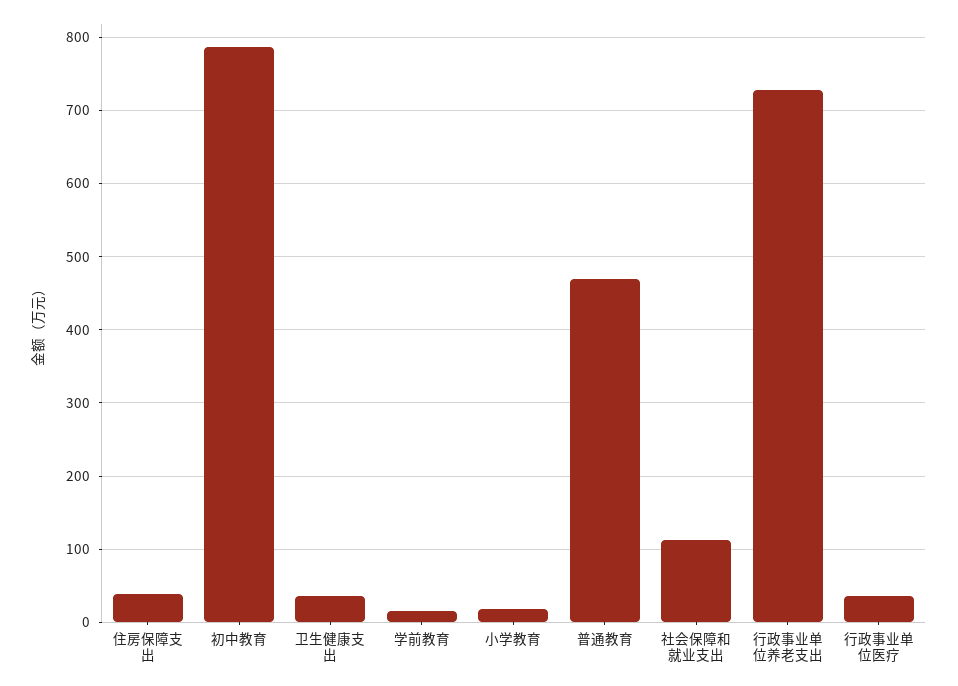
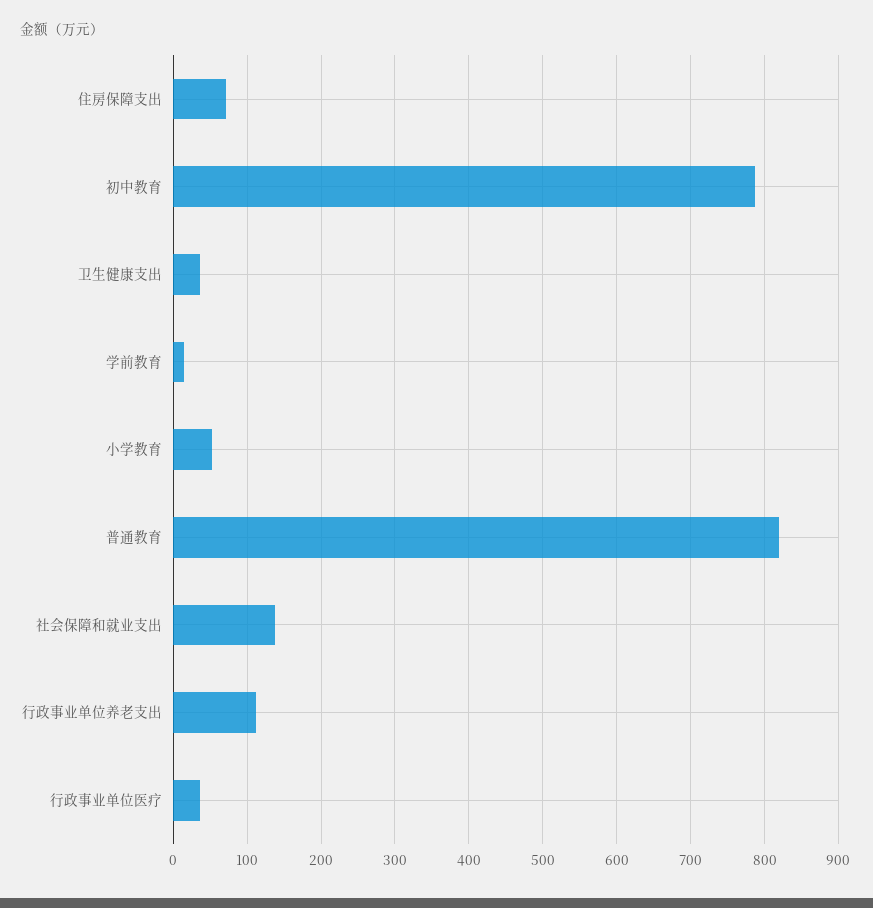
住房保障支出: 40 -> 70
小学教育: 20 -> 50
普通教育: 470 -> 820
社会保障和就业支出: 110 -> 140
行政事业单位养老支出: 730 -> 110

